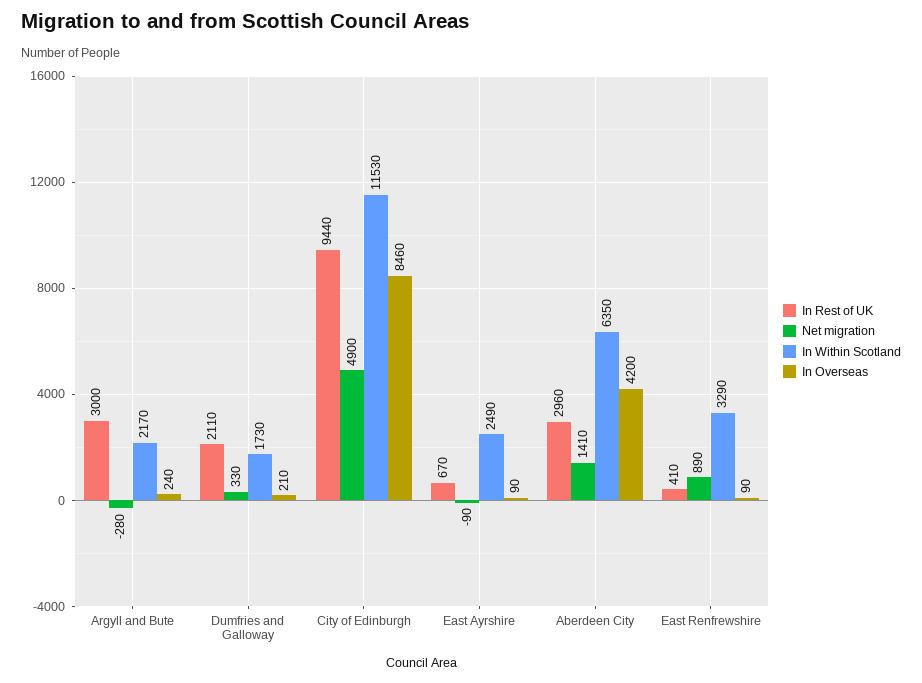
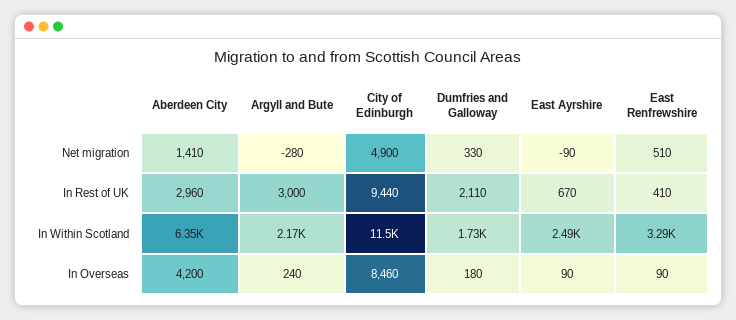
In Overseas, Dumfries and Galloway: 210 -> 180
Net migration, East Renfrewshire: 890 -> 510

